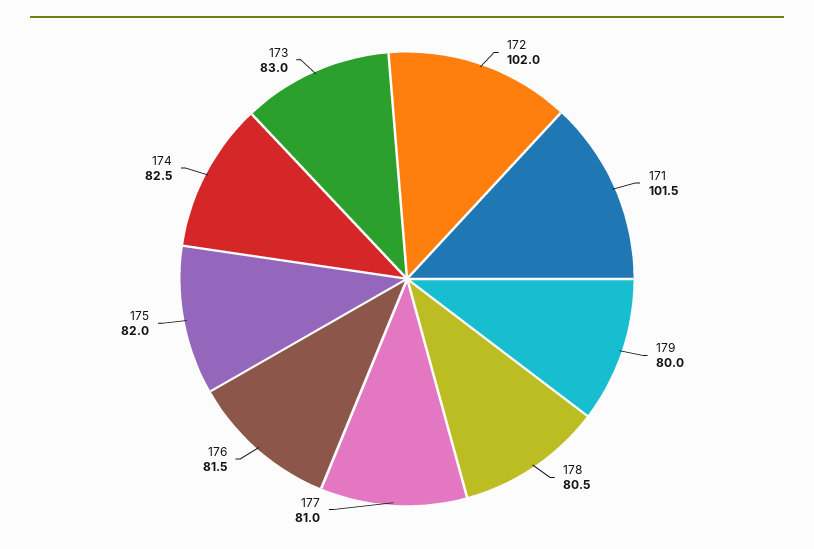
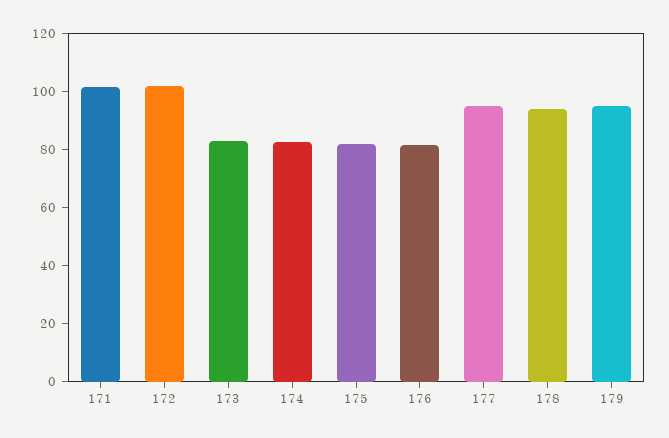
179: 80 -> 95
178: 80.5 -> 95
177: 81 -> 95

